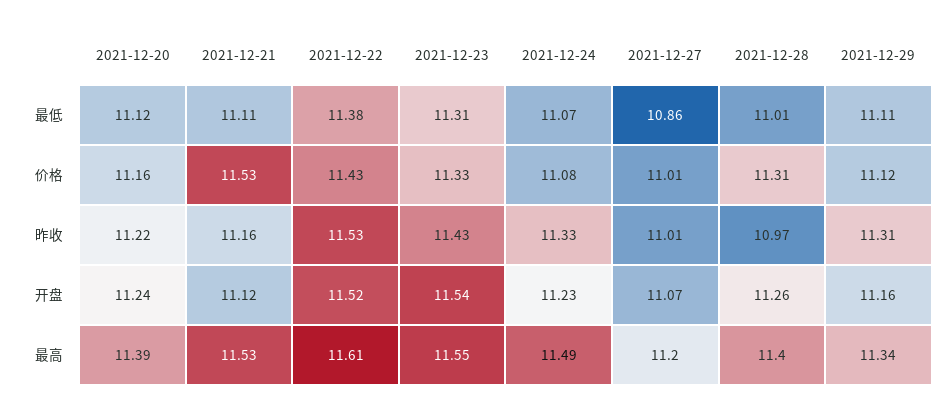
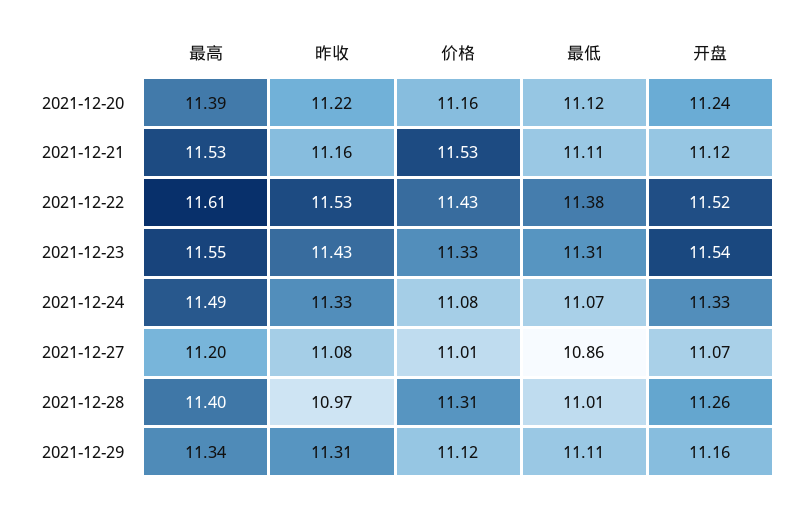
2021-12-27, 昨收: 11.01 -> 11.08
2021-12-24, 开盘: 11.23 -> 11.33

